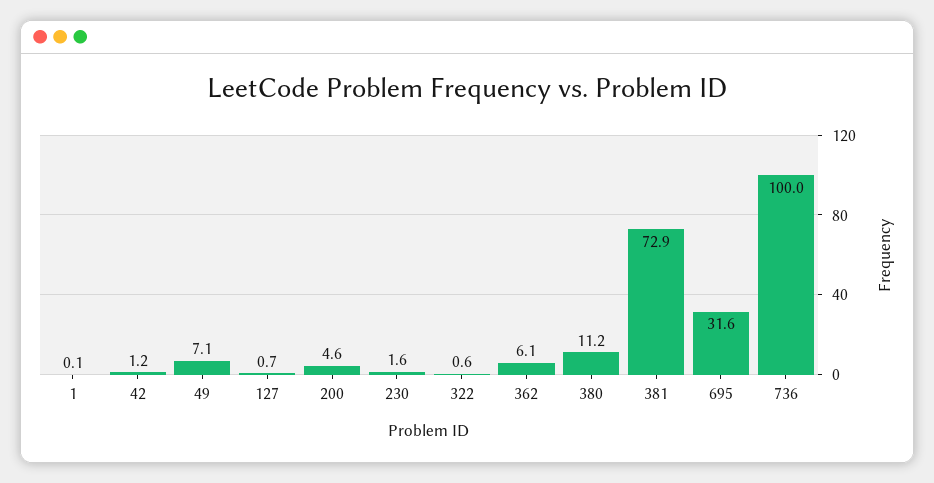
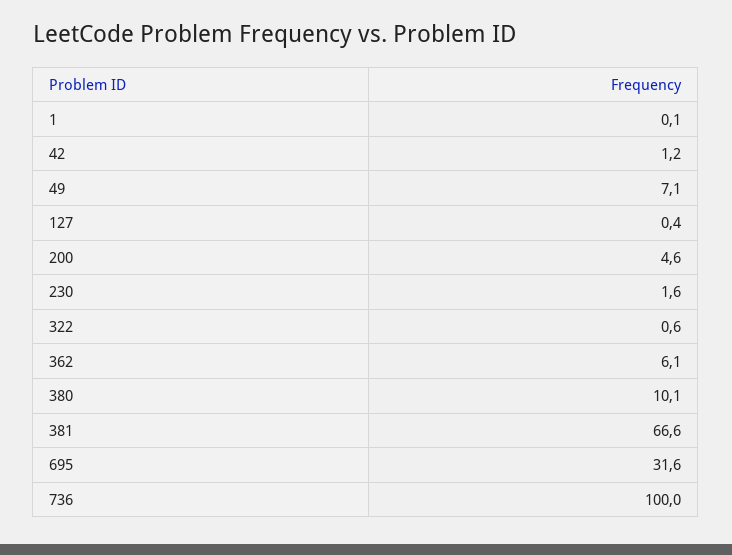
127: 0.7 -> 0.4
380: 11.2 -> 10.1
381: 72.9 -> 66.6

